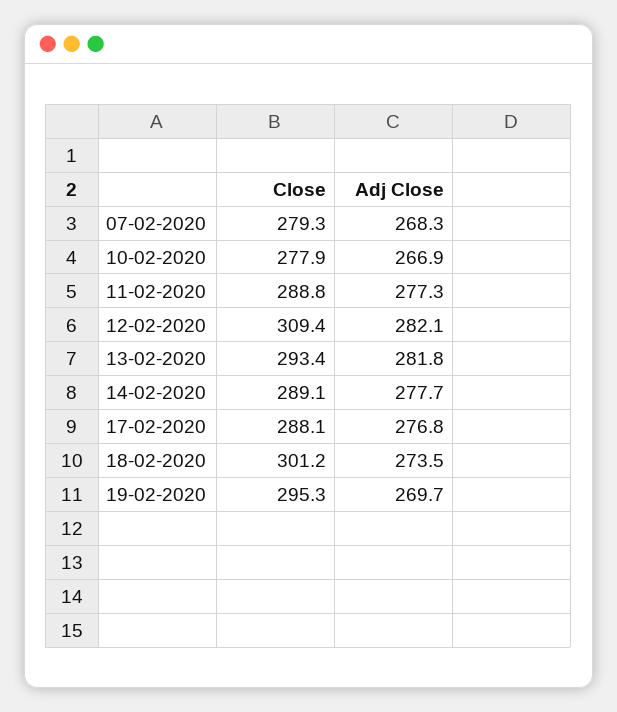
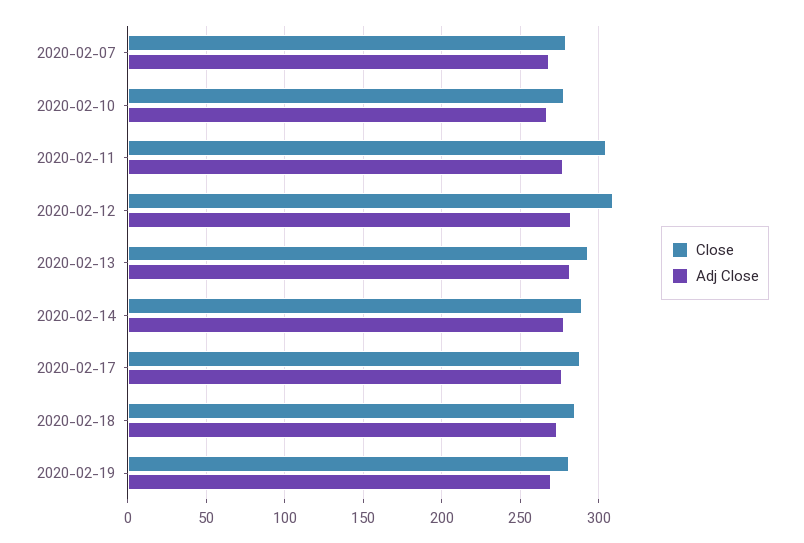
Close, 11-02-2020: 288.8 -> 305
Close, 18-02-2020: 301.2 -> 285
Close, 19-02-2020: 295.3 -> 280

